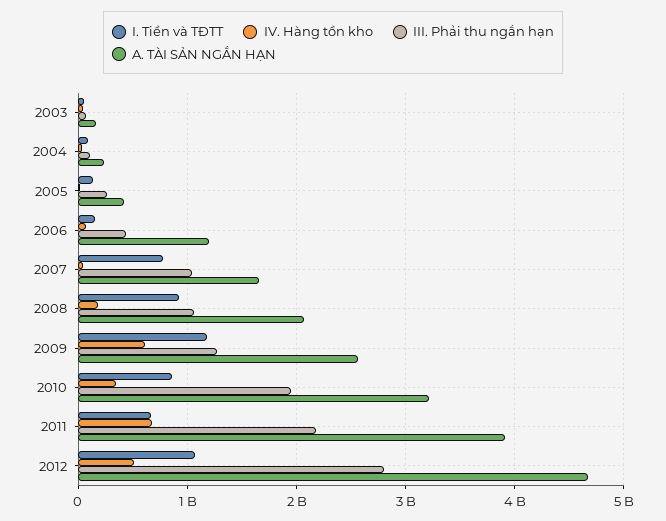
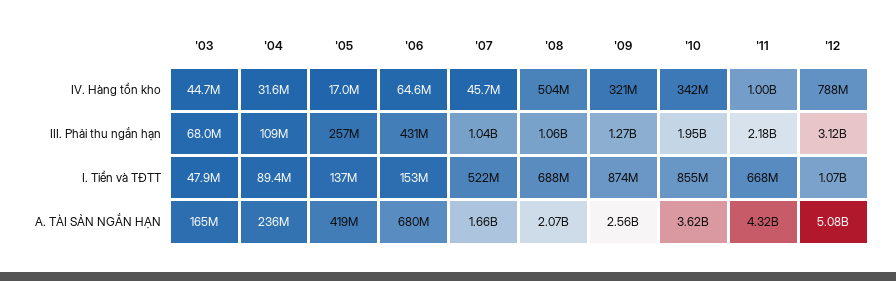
A. TÀI SẢN NGẮN HẠN, 2006: 1200000000 -> 680000000
I. Tiền và TĐTT, 2007: 800000000 -> 522000000
I. Tiền và TĐTT, 2008: 900000000 -> 688000000
IV. Hàng tồn kho, 2008: 200000000 -> 504000000
I. Tiền và TĐTT, 2009: 1200000000 -> 874000000
IV. Hàng tồn kho, 2009: 600000000 -> 321000000
A. TÀI SẢN NGẮN HẠN, 2010: 3200000000 -> 3620000000
IV. Hàng tồn kho, 2011: 700000000 -> 1000000000
A. TÀI SẢN NGẮN HẠN, 2011: 3900000000 -> 4320000000
IV. Hàng tồn kho, 2012: 500000000 -> 788000000
III. Phải thu ngắn hạn, 2012: 2800000000 -> 3120000000
A. TÀI SẢN NGẮN HẠN, 2012: 4700000000 -> 5080000000

